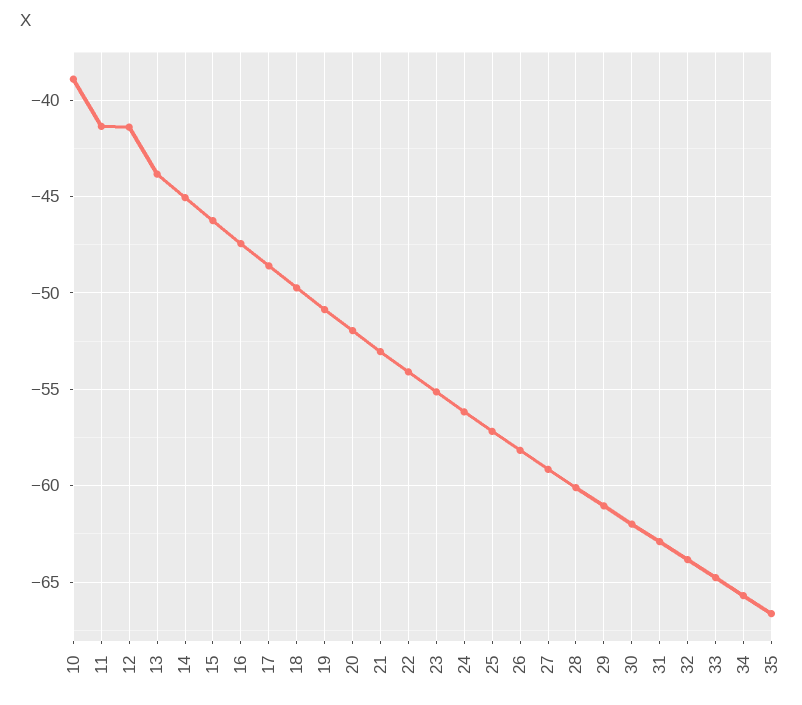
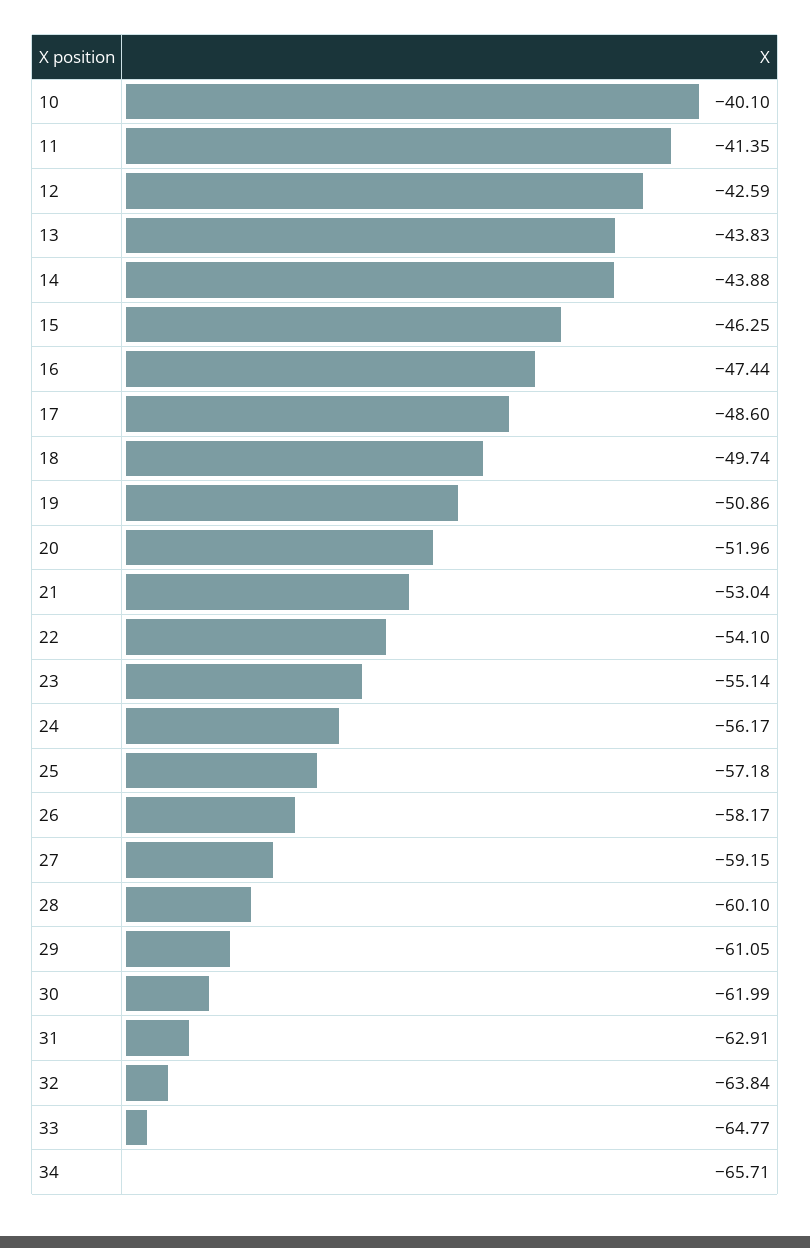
10: -39 -> -40.1
12: -41.5 -> -42.59
14: -45 -> -43.88
35: -66.5 -> none

